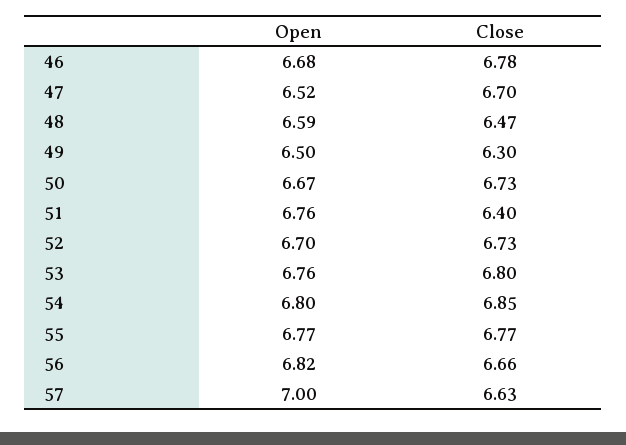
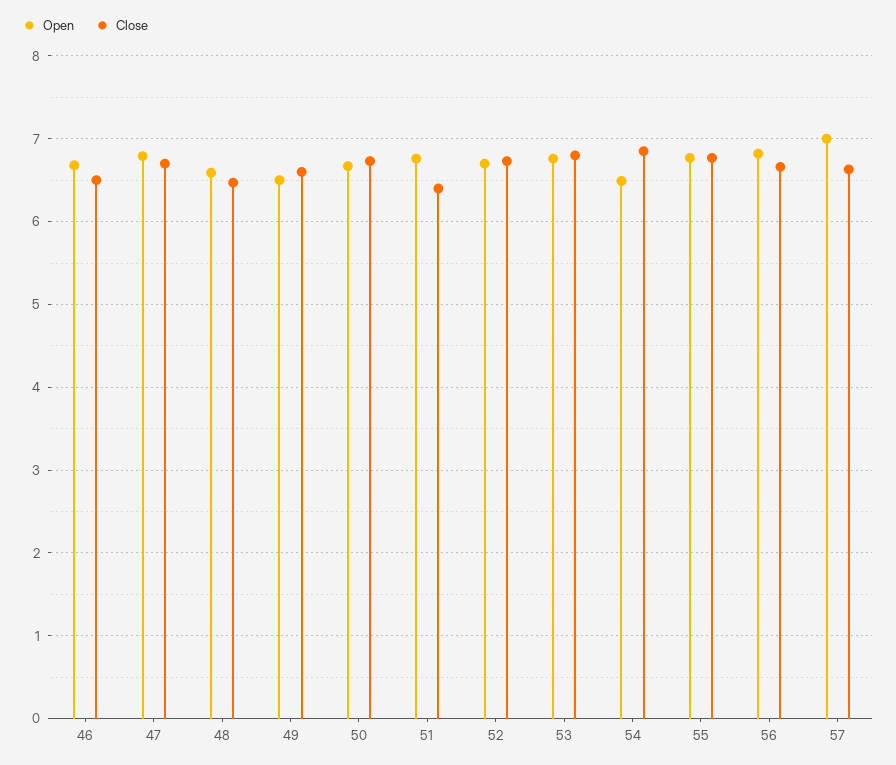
Close, 46: 6.78 -> 6.5
Open, 47: 6.52 -> 6.8
Close, 49: 6.3 -> 6.6
Open, 54: 6.8 -> 6.5

